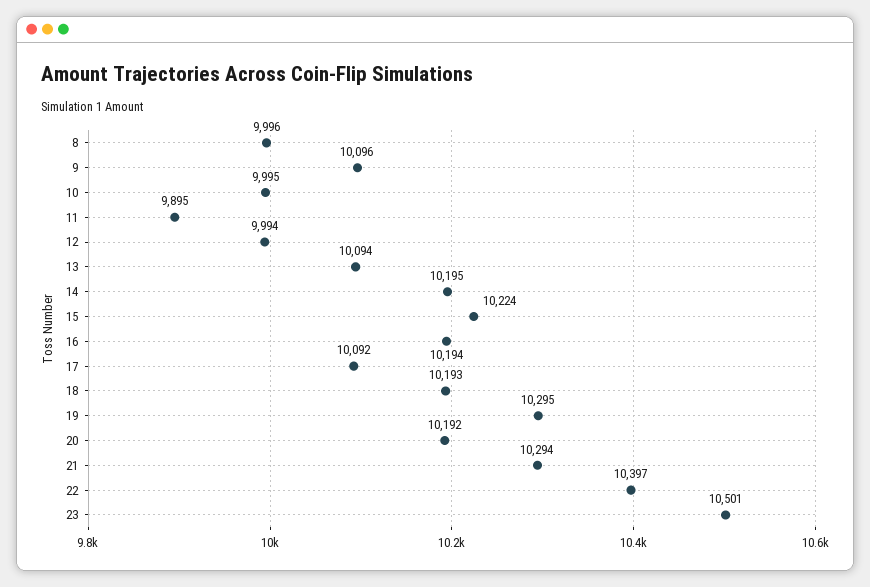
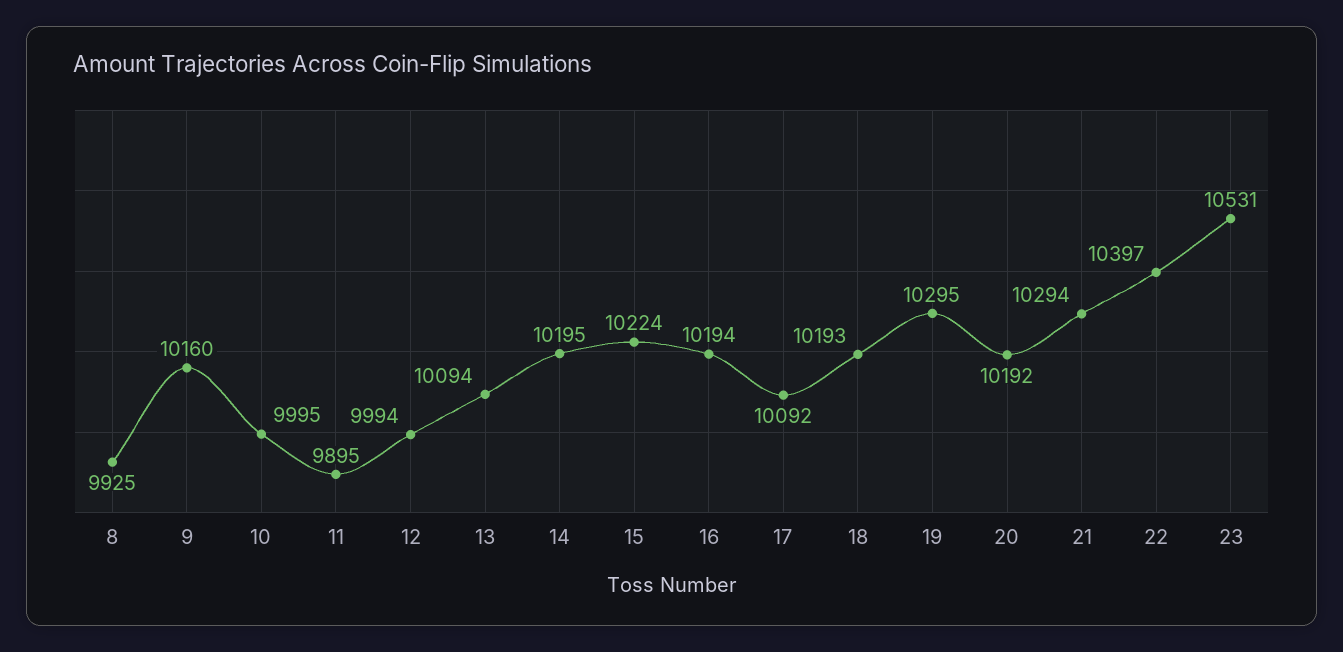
8: 9996 -> 9925
9: 10096 -> 10160
23: 10501 -> 10531

